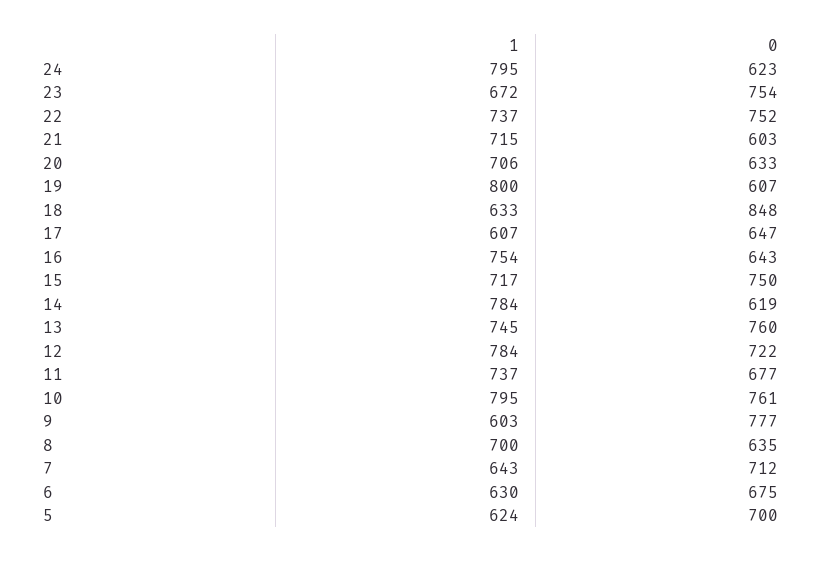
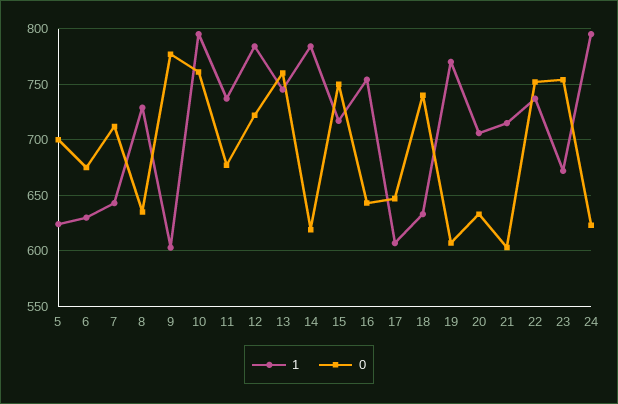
1, 19: 800 -> 770
0, 18: 848 -> 740
1, 8: 700 -> 730

